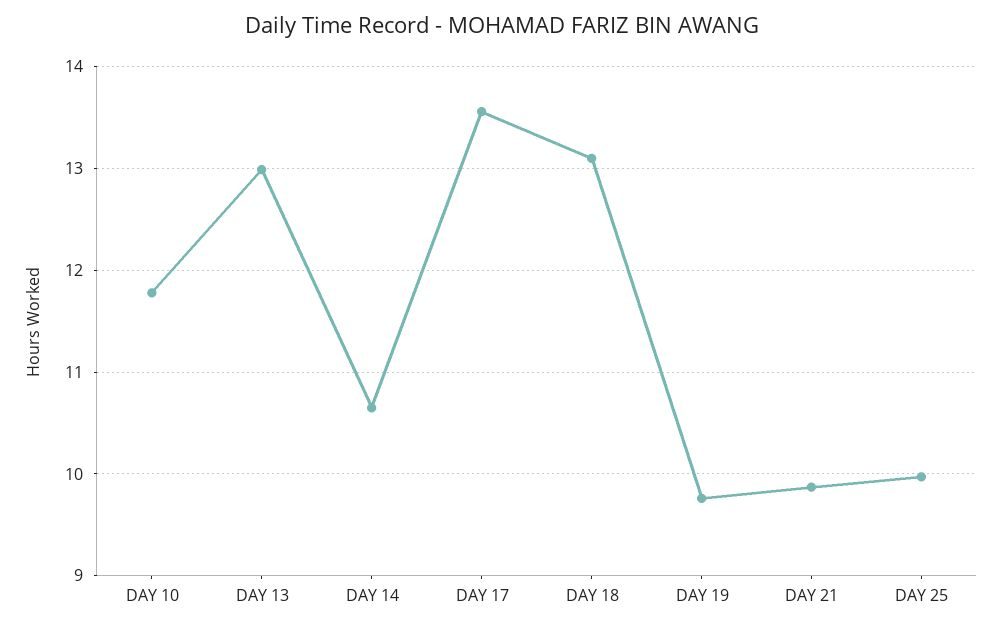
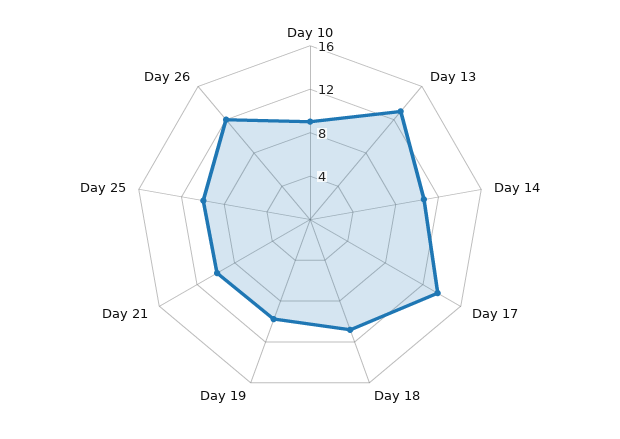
DAY 10: 11.8 -> 9
DAY 18: 13.1 -> 11
Day 26: none -> 12

